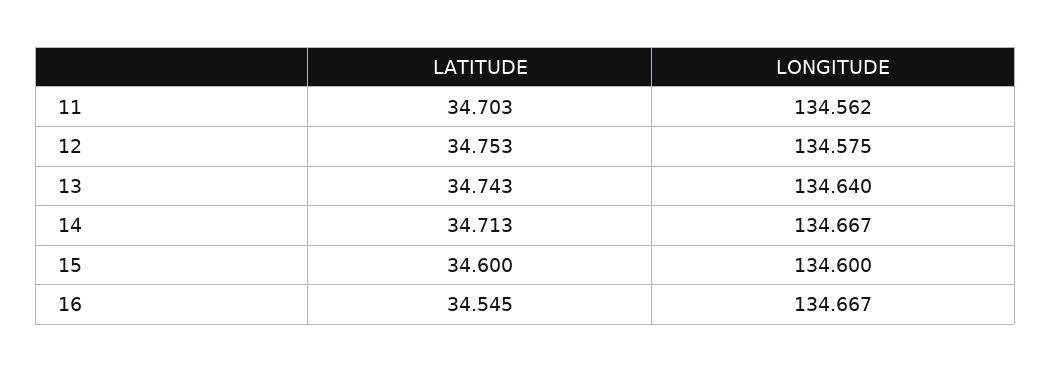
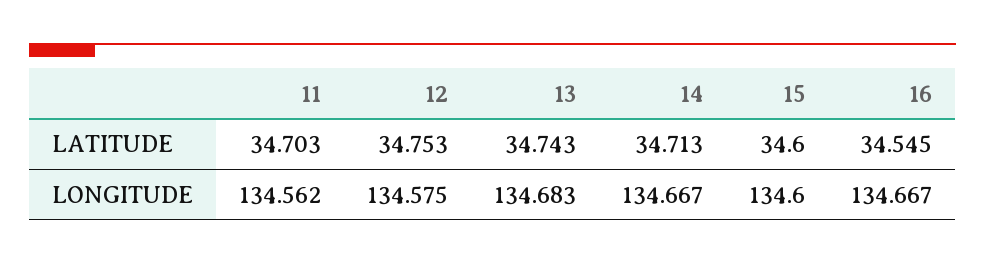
LONGITUDE, 13: 134.64 -> 134.683

